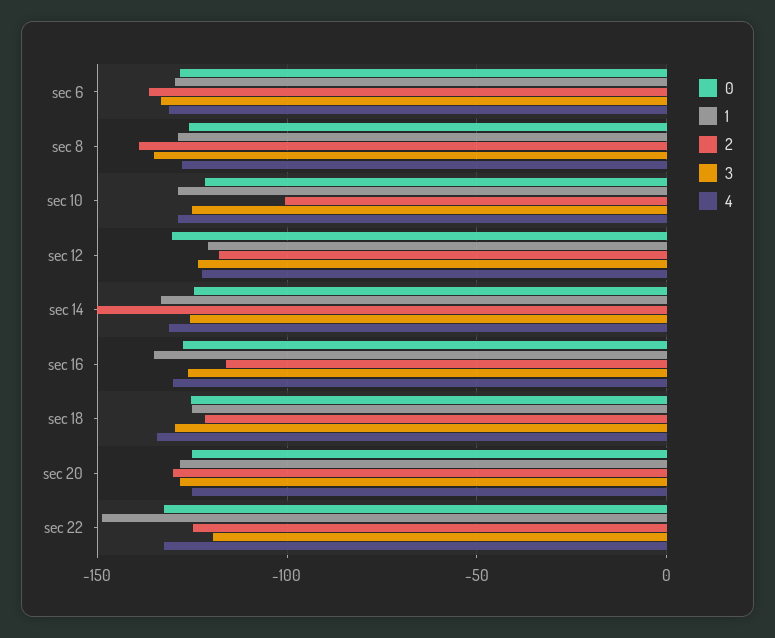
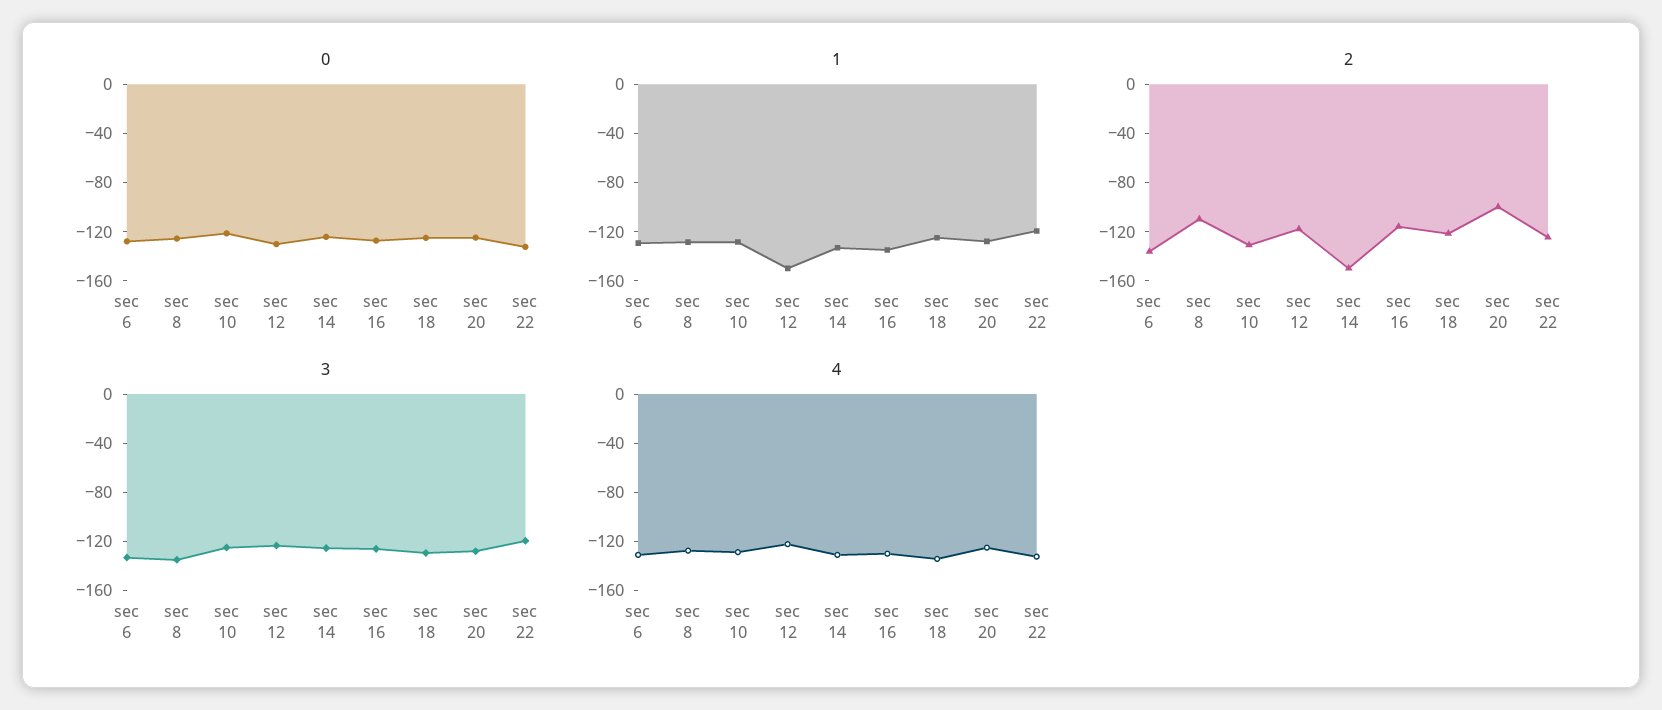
2, sec 8: -140 -> -110
2, sec 10: -100 -> -130
1, sec 12: -120 -> -150
2, sec 20: -130 -> -100
1, sec 22: -150 -> -120

